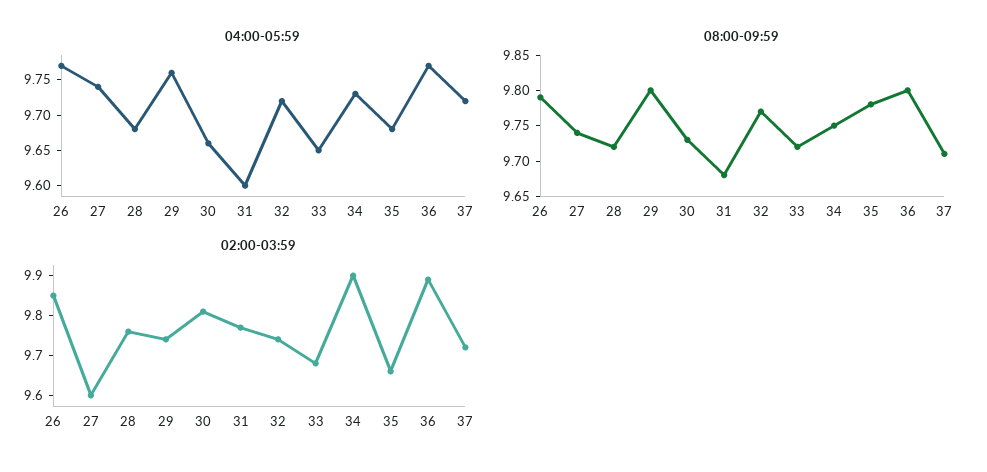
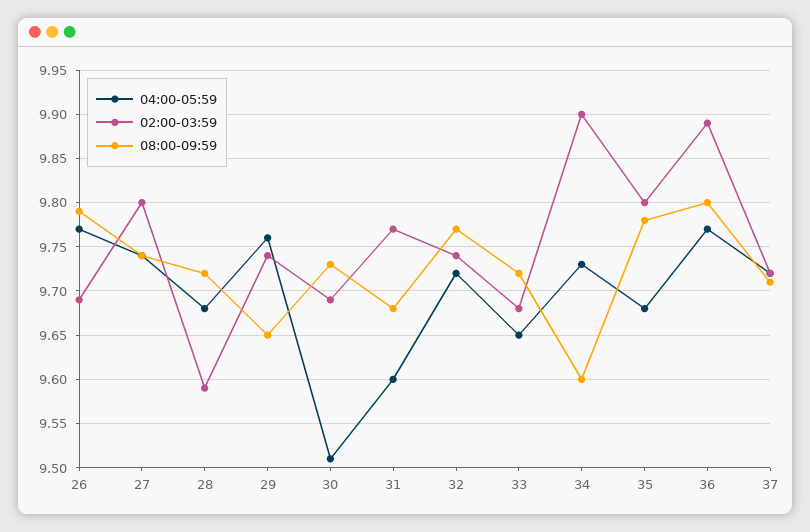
04:00-05:59, 30: 9.65 -> 9.51
08:00-09:59, 29: 9.8 -> 9.65
08:00-09:59, 34: 9.75 -> 9.6
02:00-03:59, 26: 9.85 -> 9.69
02:00-03:59, 27: 9.6 -> 9.8
02:00-03:59, 28: 9.75 -> 9.59
02:00-03:59, 30: 9.8 -> 9.69
02:00-03:59, 35: 9.65 -> 9.8

